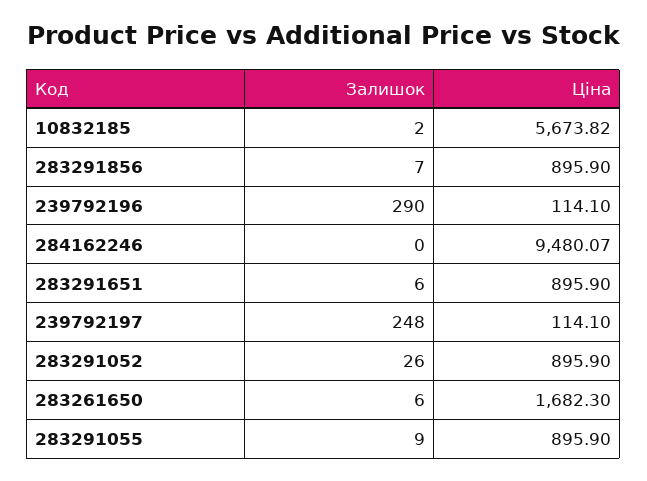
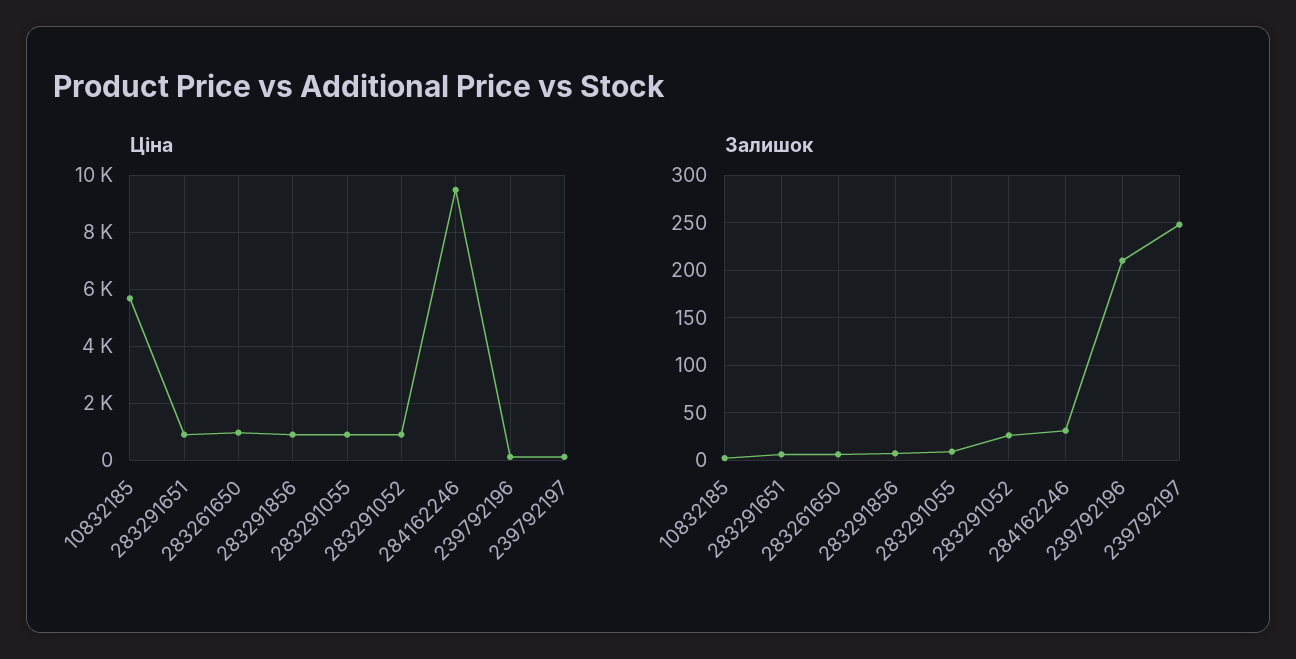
Залишок, 239792196: 290 -> 210
Залишок, 284162246: 0 -> 30
Ціна, 283261650: 1682.3 -> 1000

